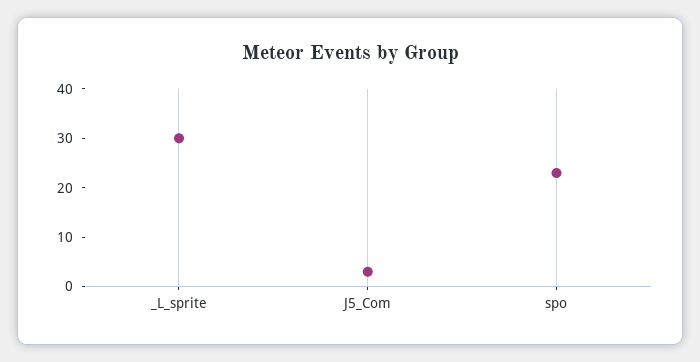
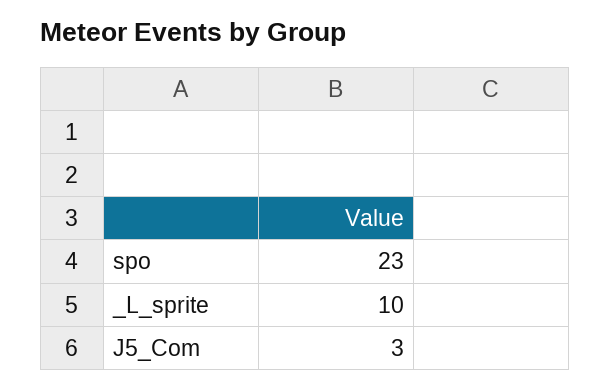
_L_sprite: 30 -> 10

